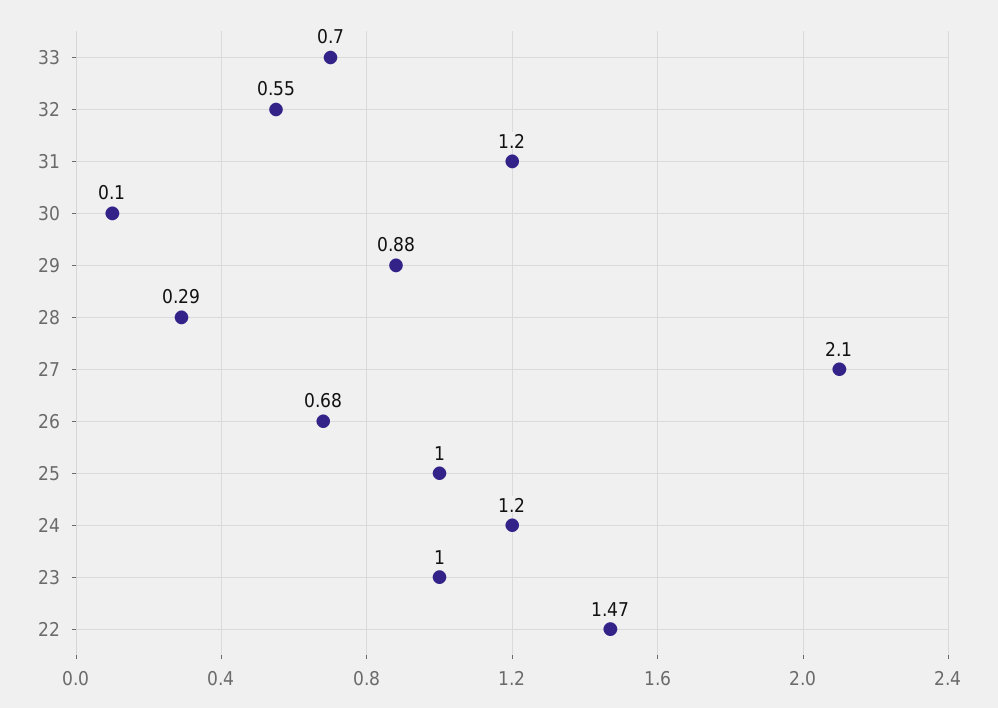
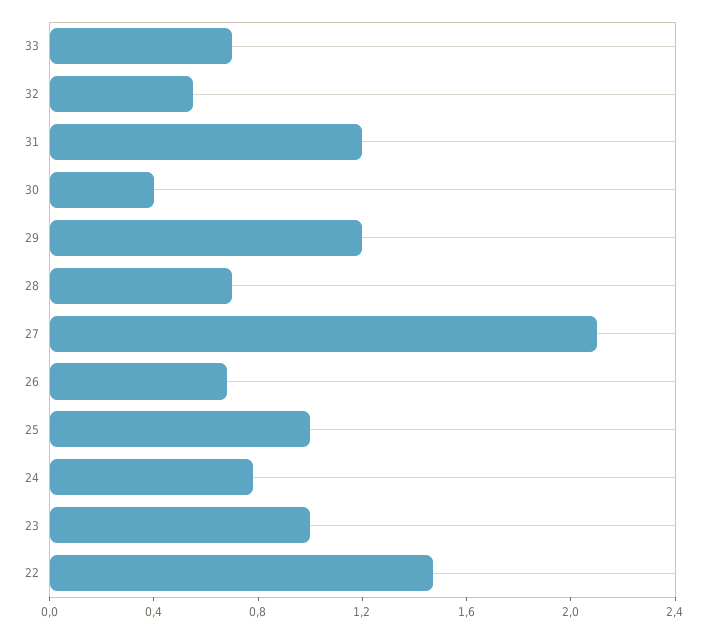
30: 0.1 -> 0.4
29: 0.88 -> 1.2
28: 0.29 -> 0.7
24: 1.2 -> 0.8

